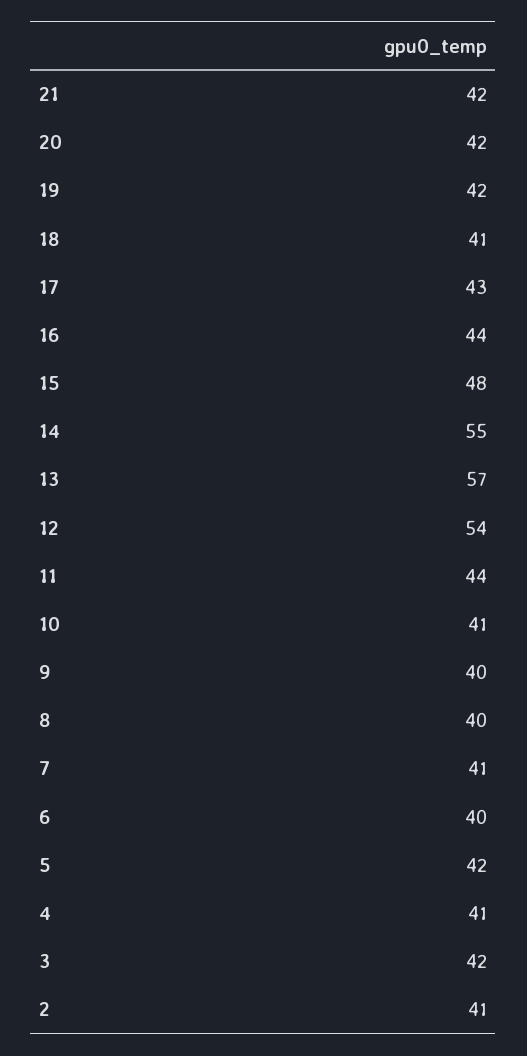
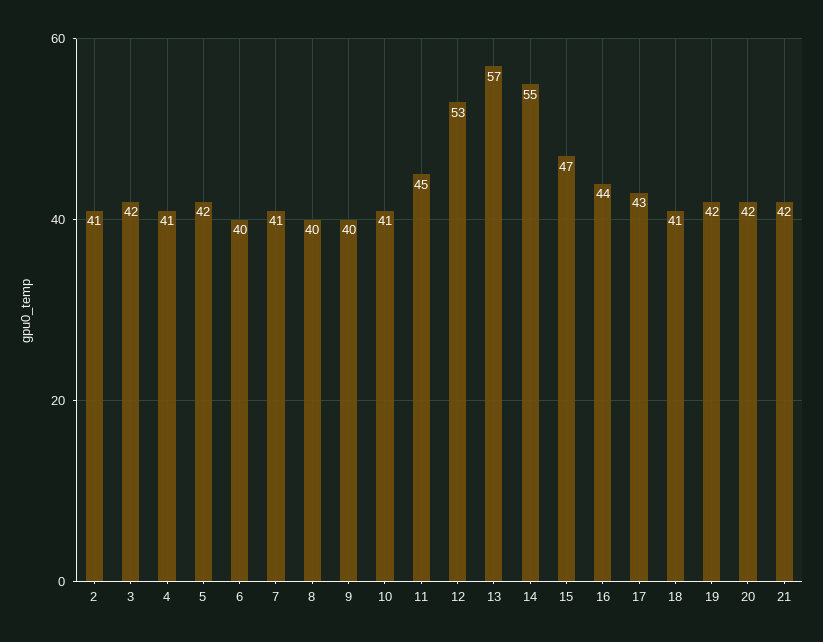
15: 48 -> 47
12: 54 -> 53
11: 44 -> 45

